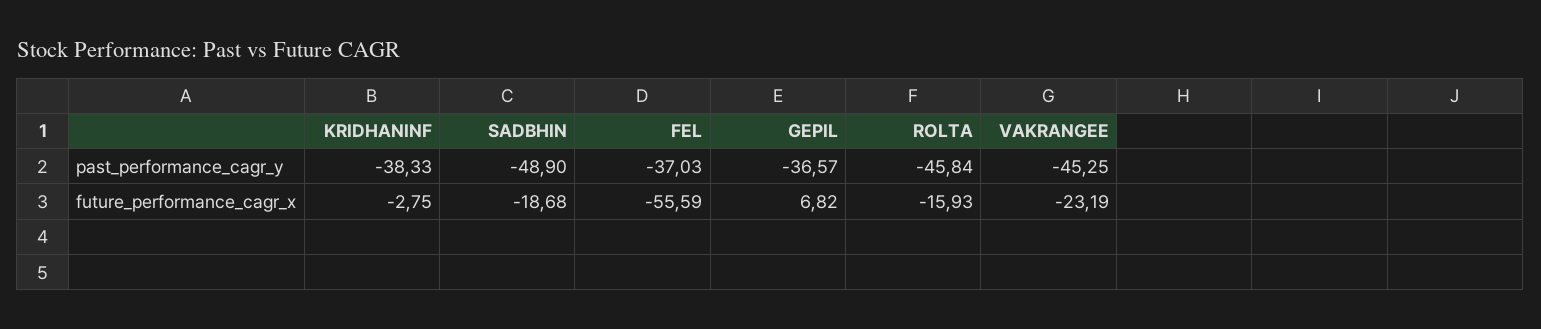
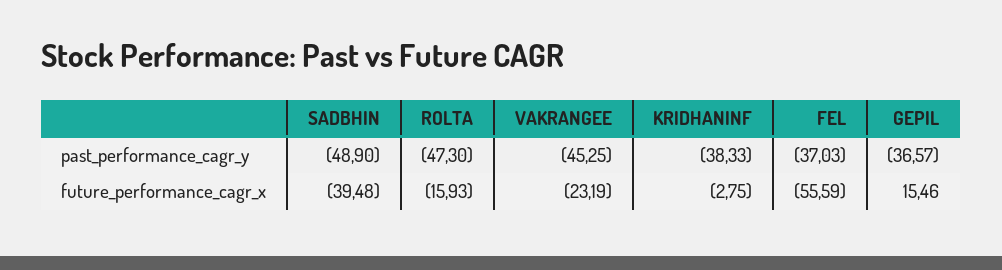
ROLTA, past_performance_cagr_y: -45.84 -> -47.3
SADBHIN, future_performance_cagr_x: -18.68 -> -39.48
GEPIL, future_performance_cagr_x: 6.82 -> 15.46

